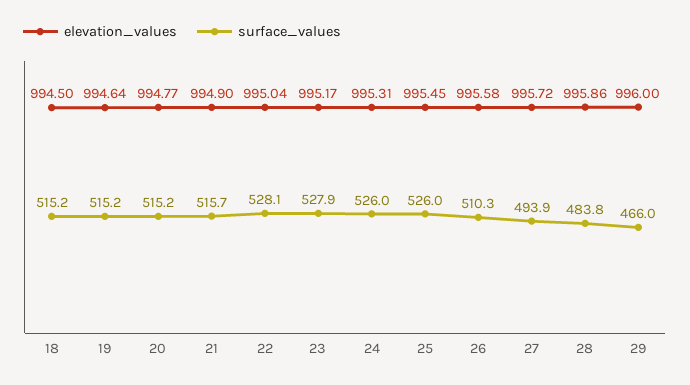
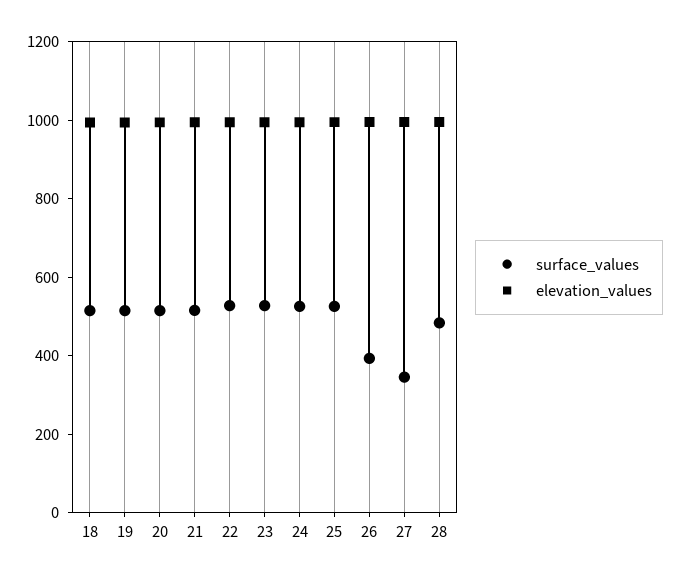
surface_values, 26: 510.3 -> 400
surface_values, 27: 493.9 -> 350
elevation_values, 29: 996 -> none
surface_values, 29: 466 -> none

